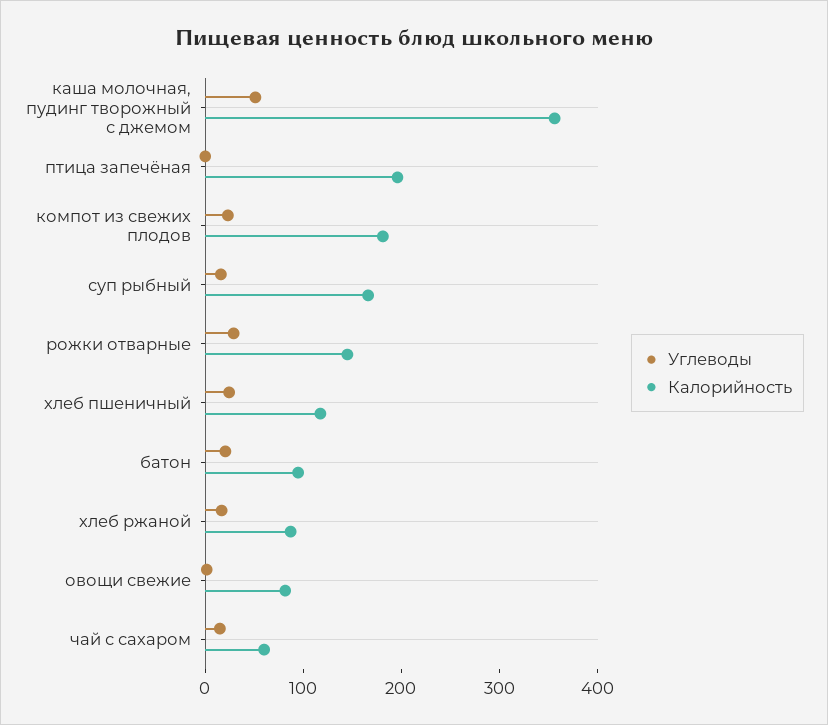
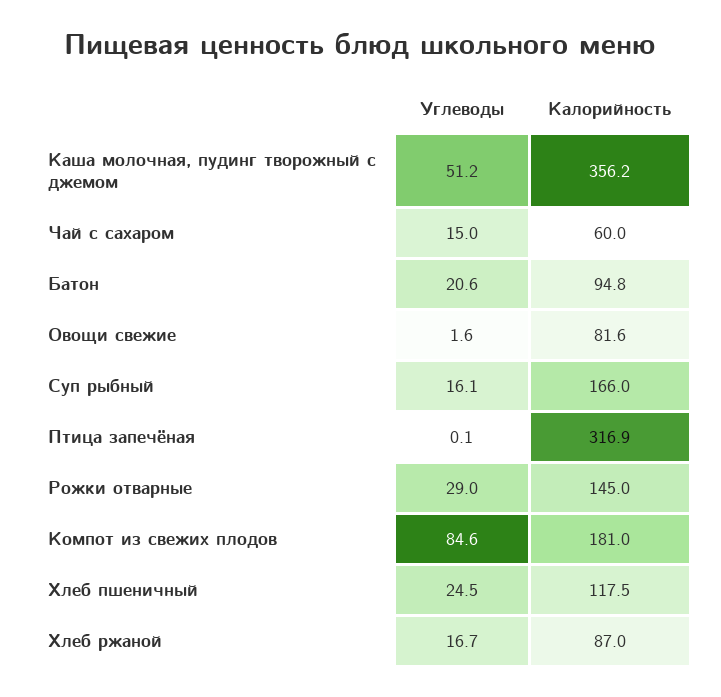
Калорийность, птица запечёная: 200 -> 316.9
Углеводы, компот из свежих плодов: 20 -> 84.6

